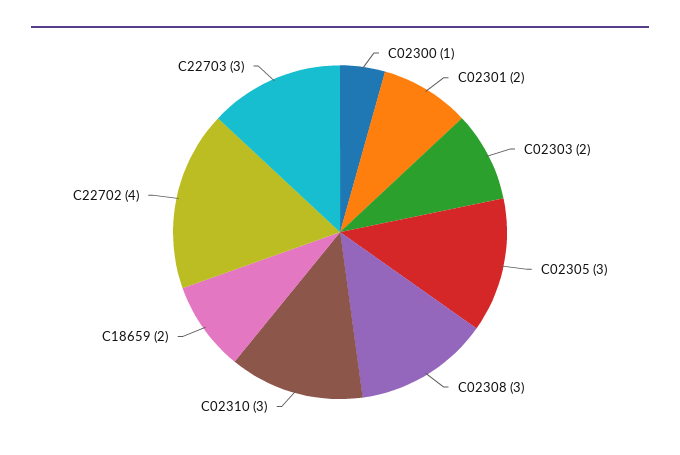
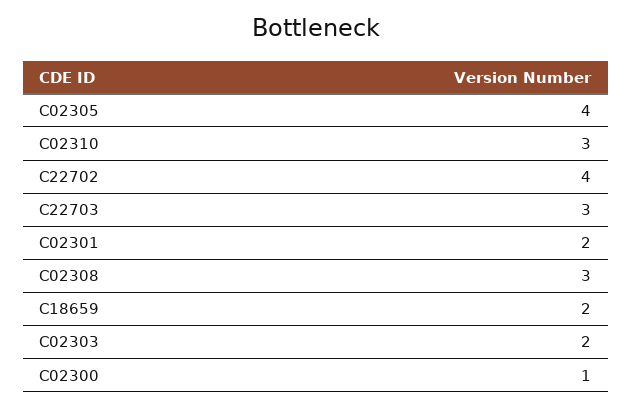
C02305: 3 -> 4

